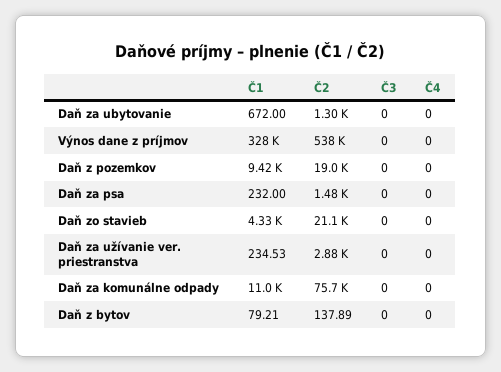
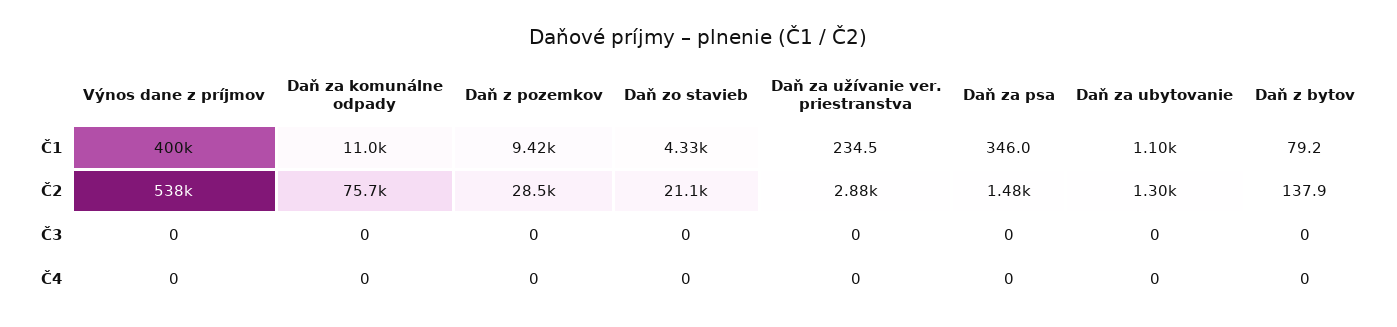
Č1, Daň za ubytovanie: 672 -> 1100
Č1, Výnos dane z príjmov: 328000 -> 400000
Č2, Daň z pozemkov: 19000 -> 28500
Č1, Daň za psa: 232 -> 346

